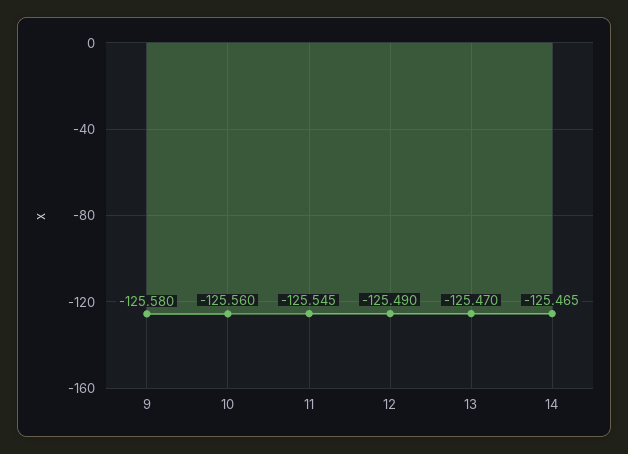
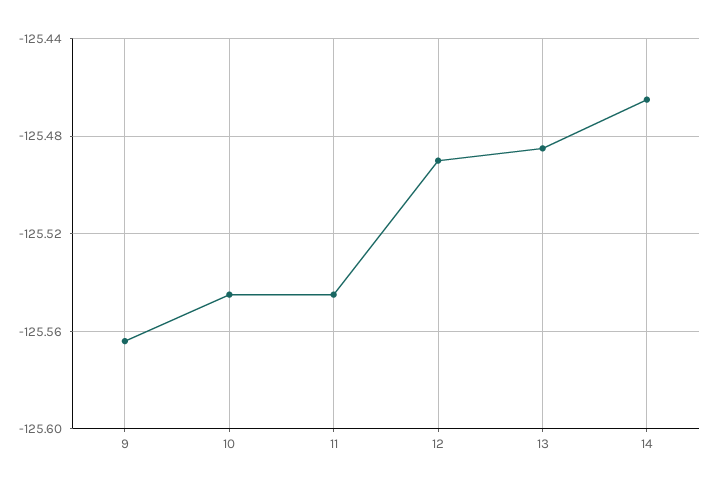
9: -125.58 -> -125.565
10: -125.56 -> -125.545
13: -125.47 -> -125.485

